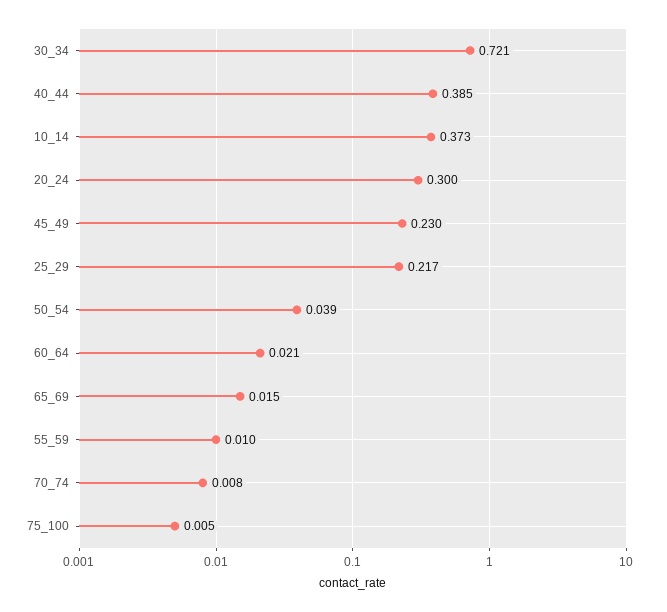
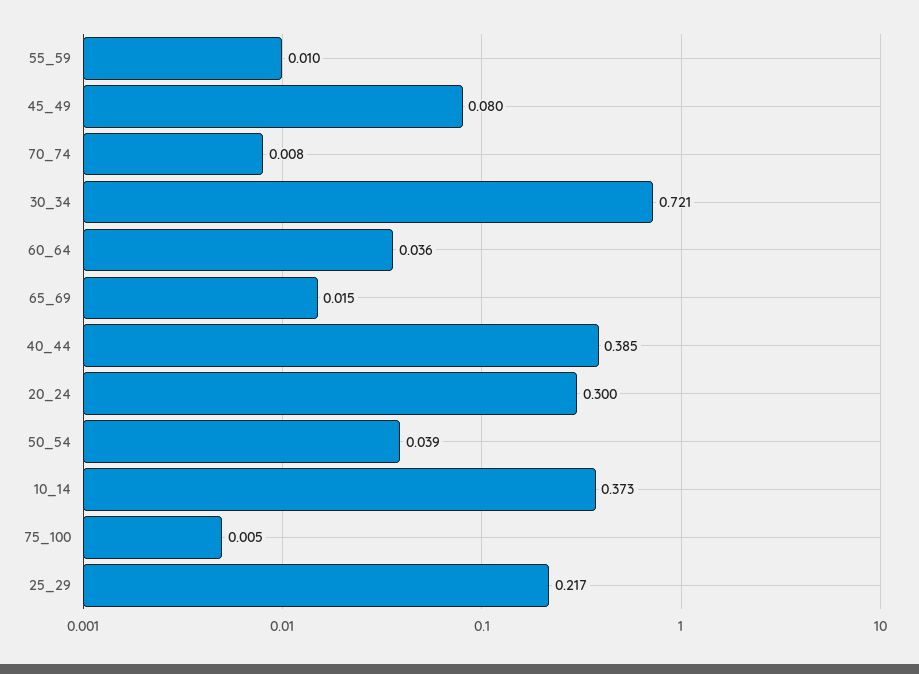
45_49: 0.23 -> 0.08
60_64: 0.021 -> 0.036

